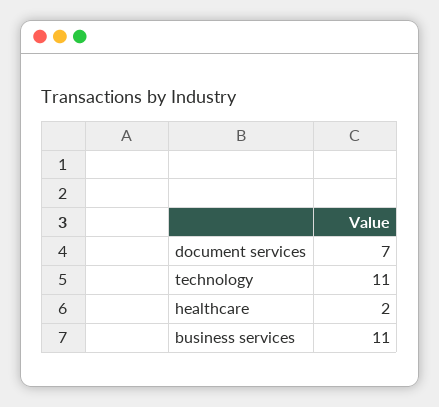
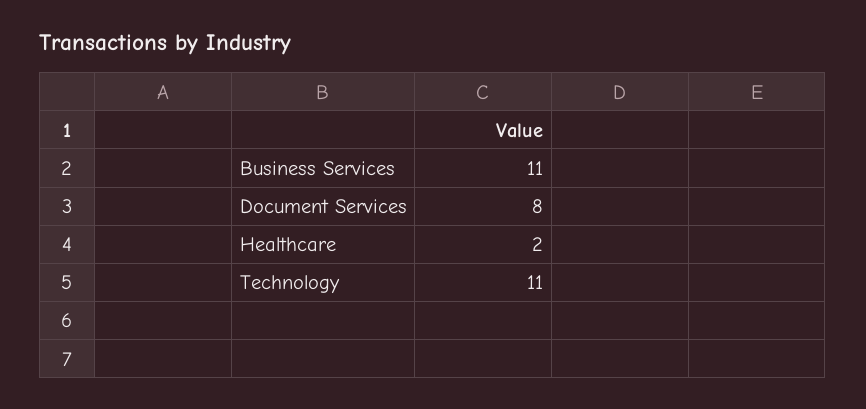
document services: 7 -> 8

